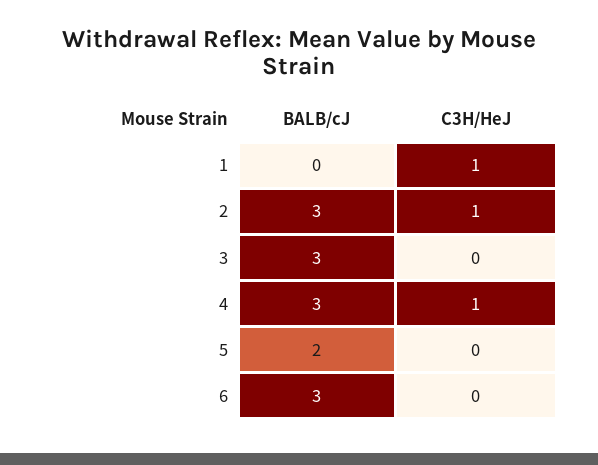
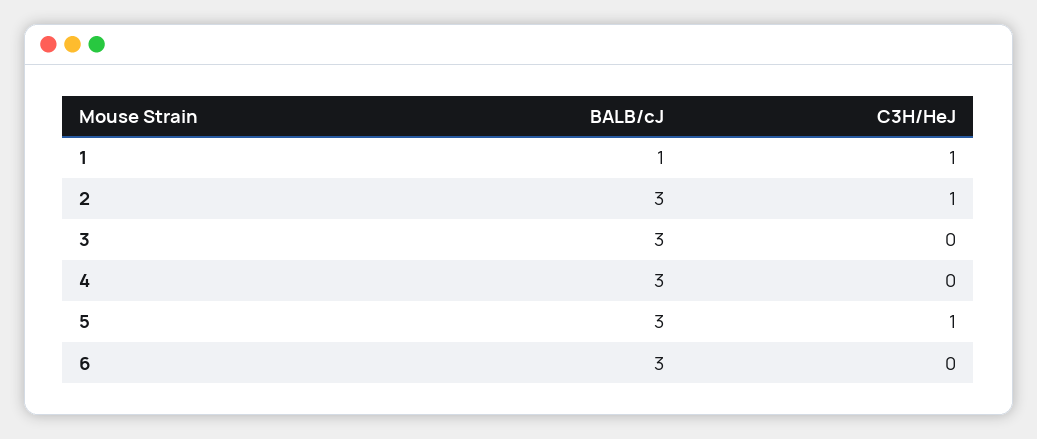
BALB/cJ, 1: 0 -> 1
C3H/HeJ, 4: 1 -> 0
BALB/cJ, 5: 2 -> 3
C3H/HeJ, 5: 0 -> 1

